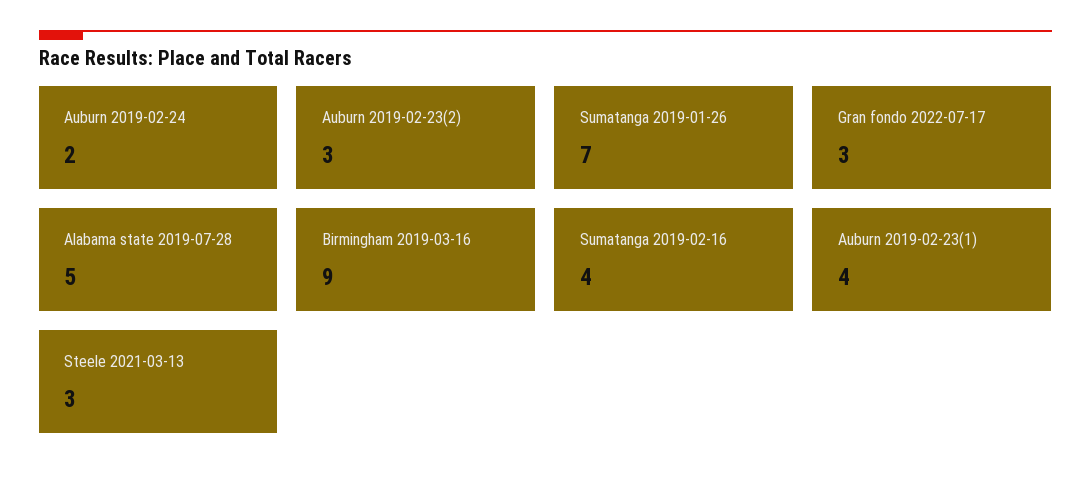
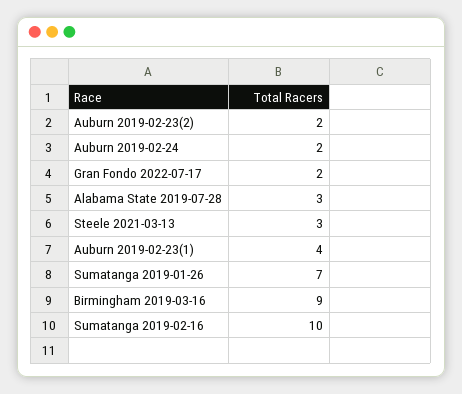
Auburn 2019-02-23(2): 3 -> 2
Gran fondo 2022-07-17: 3 -> 2
Alabama state 2019-07-28: 5 -> 3
Sumatanga 2019-02-16: 4 -> 10

